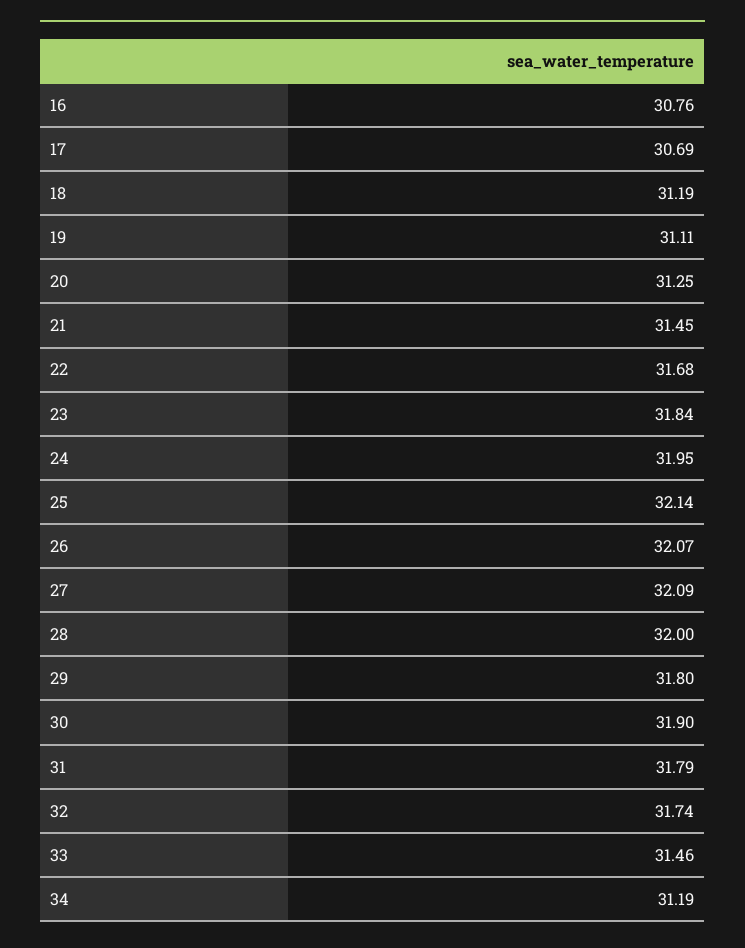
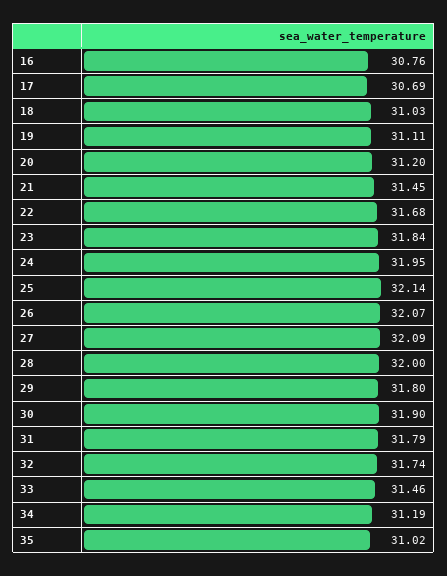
18: 31.19 -> 31.03
20: 31.25 -> 31.2
35: none -> 31.02

